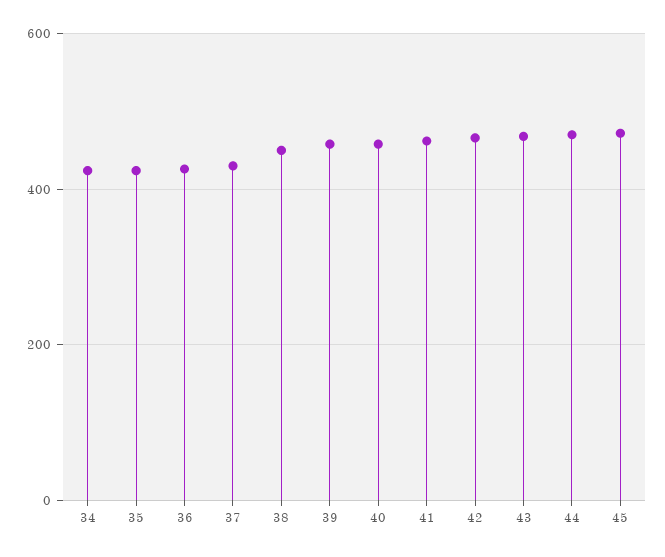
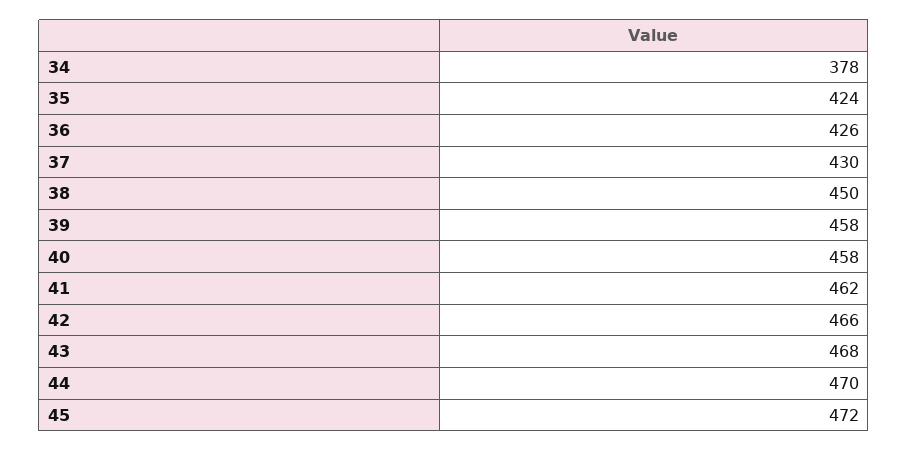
34: 420 -> 378

